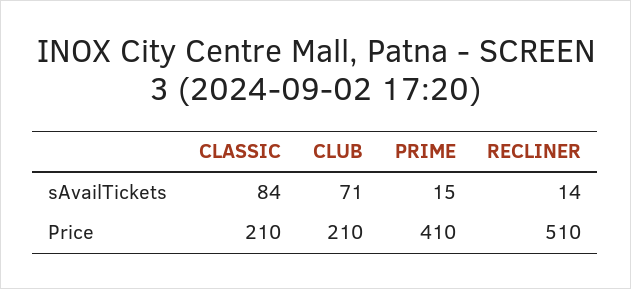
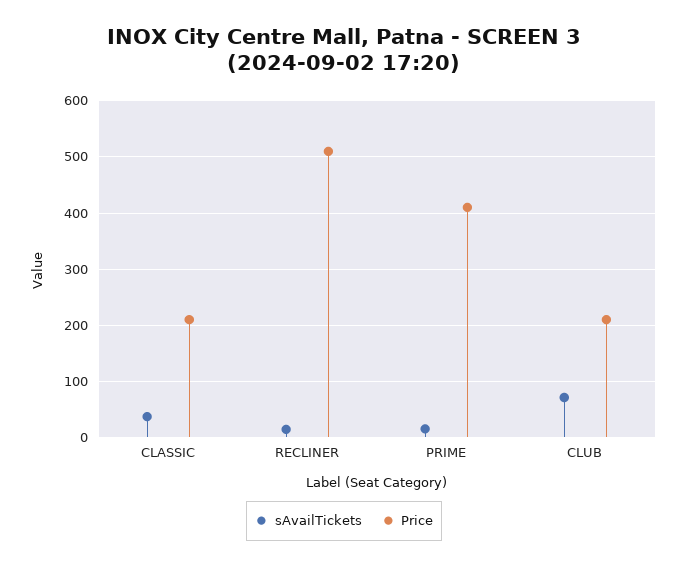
sAvailTickets, CLASSIC: 84 -> 40

